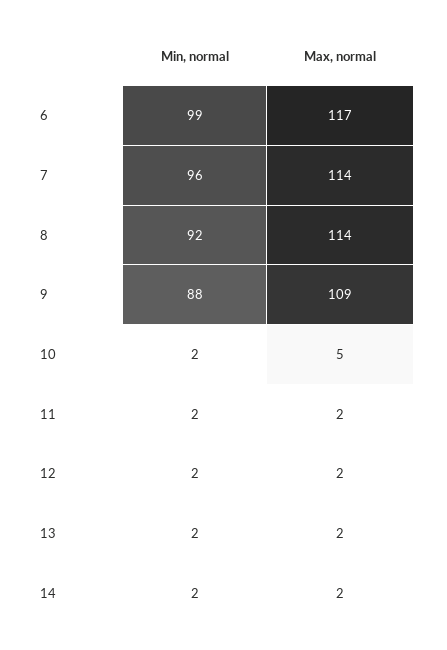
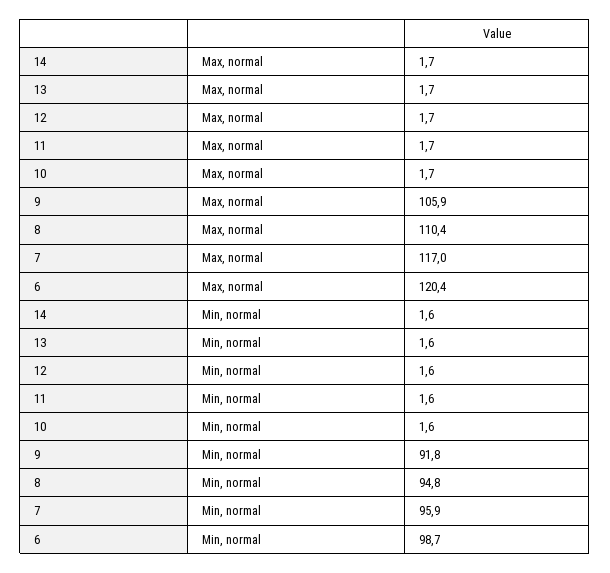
Max, normal, 6: 117 -> 120.4
Max, normal, 7: 114 -> 117
Min, normal, 8: 92 -> 94.8
Max, normal, 8: 114 -> 110.4
Min, normal, 9: 88 -> 91.8
Max, normal, 9: 109 -> 105.9
Max, normal, 10: 5 -> 1.7

